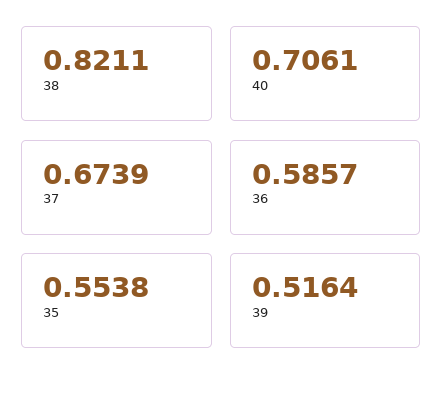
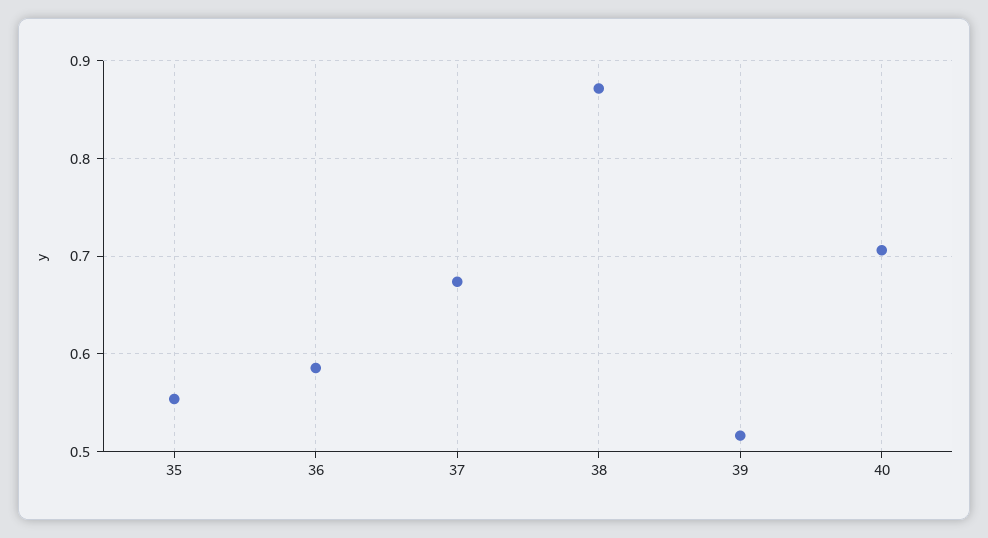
38: 0.8211 -> 0.87

